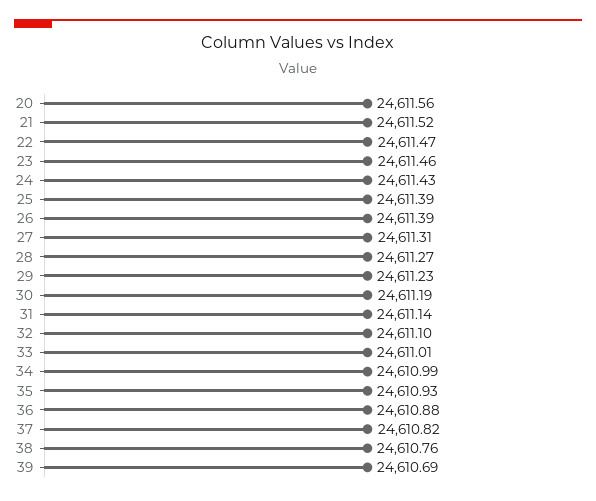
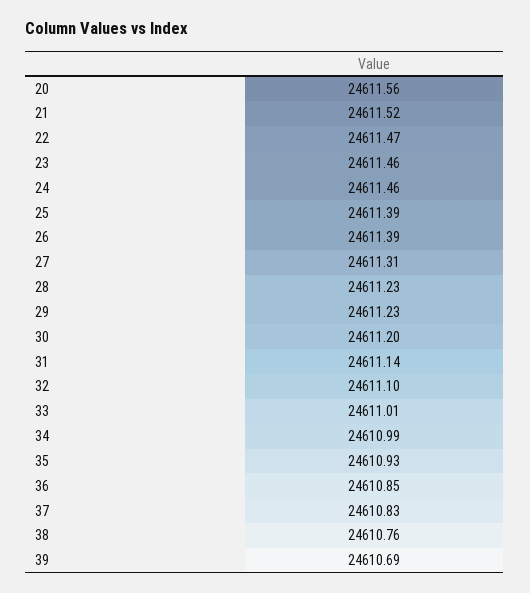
24: 24611.43 -> 24611.46
28: 24611.27 -> 24611.23
30: 24611.19 -> 24611.2
36: 24610.88 -> 24610.85
37: 24610.82 -> 24610.83

